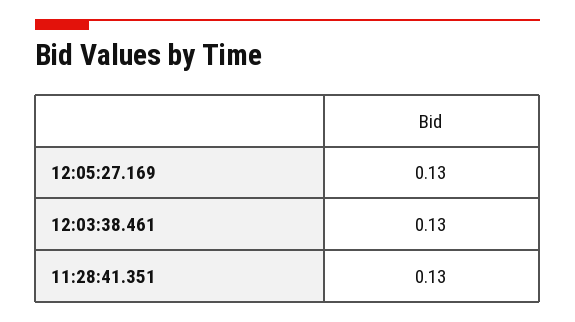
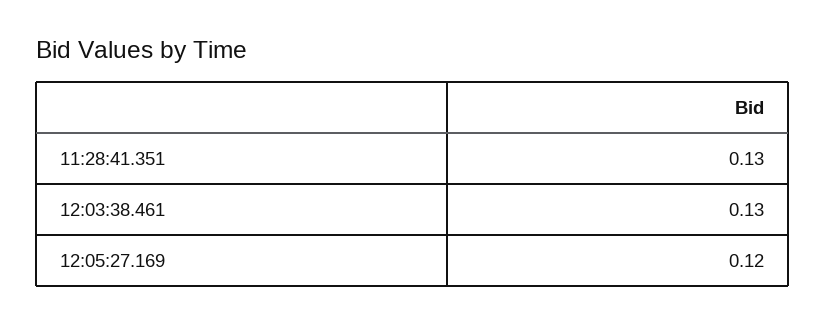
12:05:27.169: 0.13 -> 0.12

